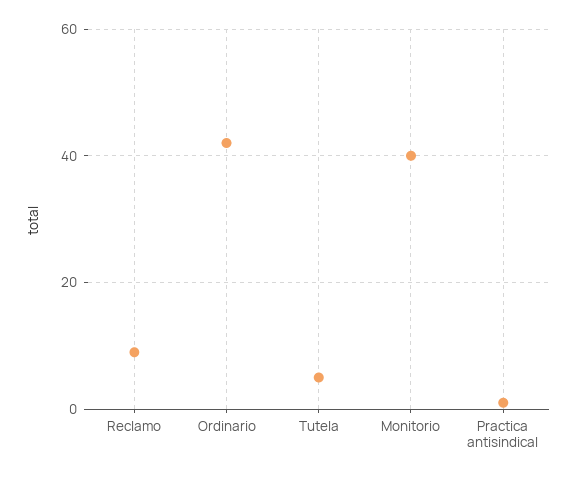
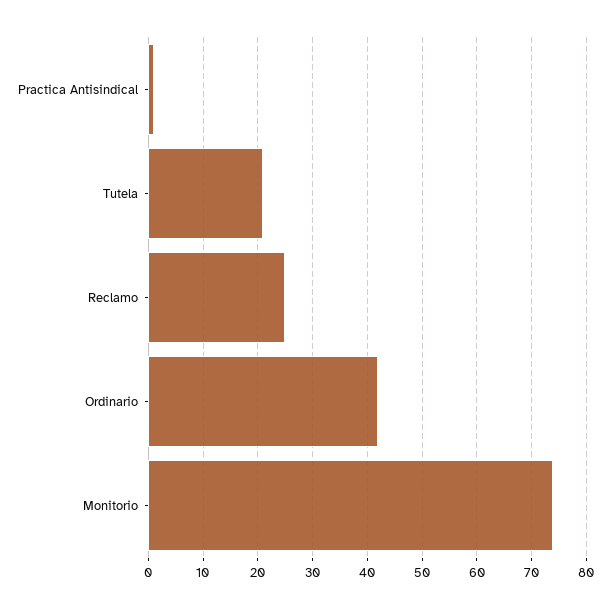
Reclamo: 10 -> 25
Tutela: 5 -> 20
Monitorio: 40 -> 75

